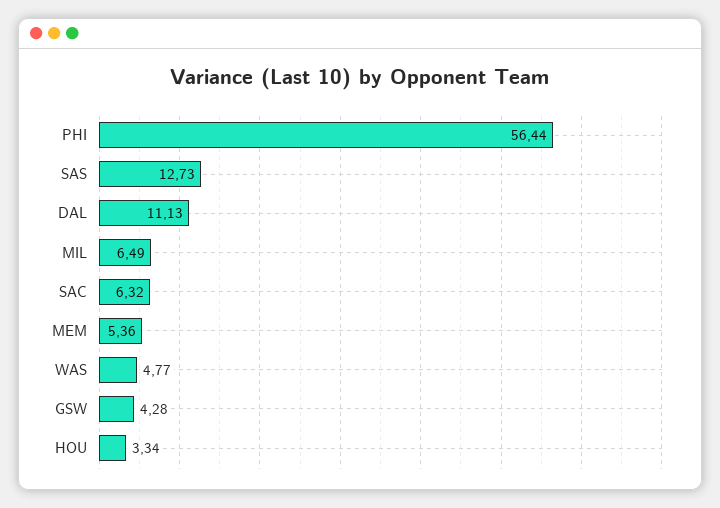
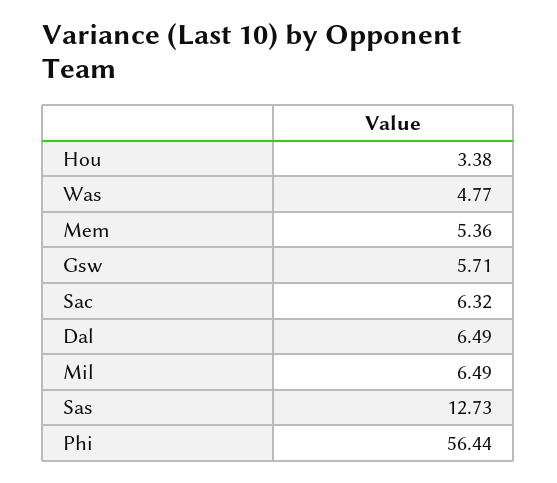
DAL: 11.13 -> 6.49
GSW: 4.28 -> 5.71
HOU: 3.34 -> 3.38

